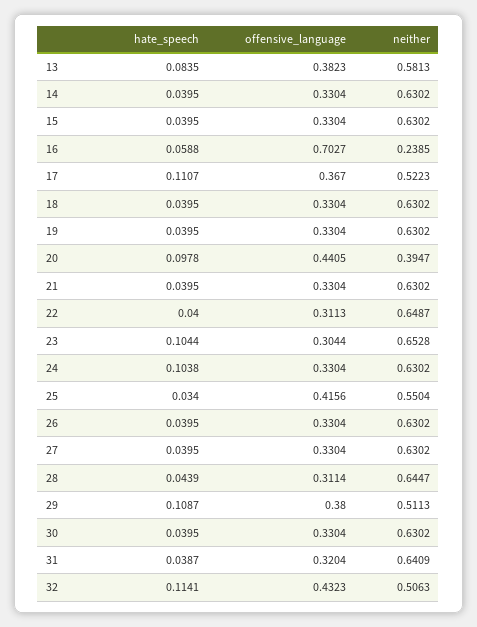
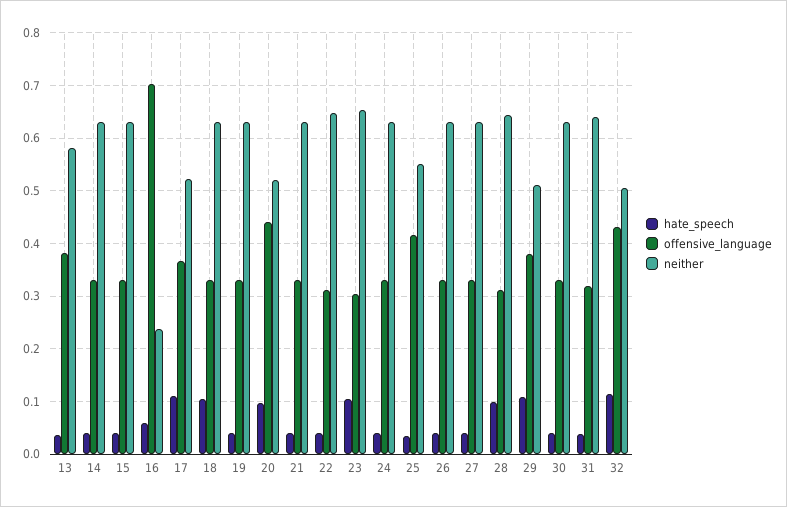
hate_speech, 13: 0.0835 -> 0.04
hate_speech, 18: 0.0395 -> 0.1
neither, 20: 0.3947 -> 0.52
hate_speech, 24: 0.1038 -> 0.04
hate_speech, 28: 0.0439 -> 0.1

